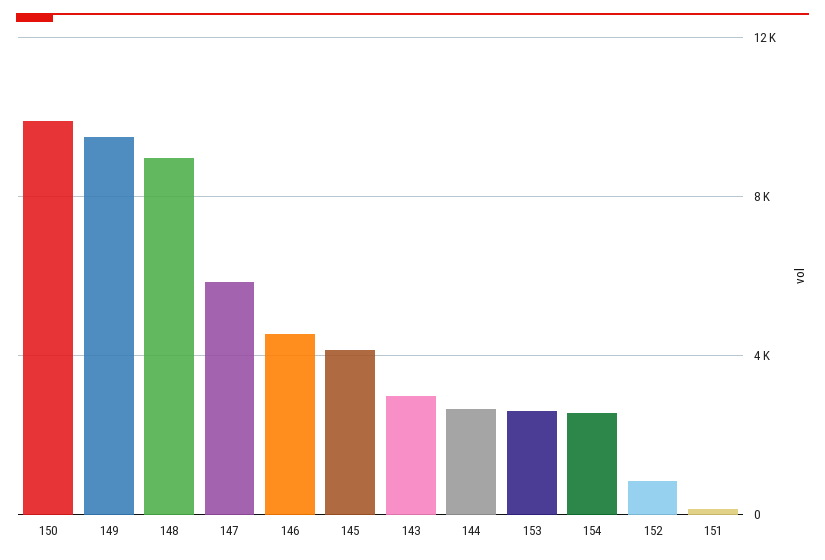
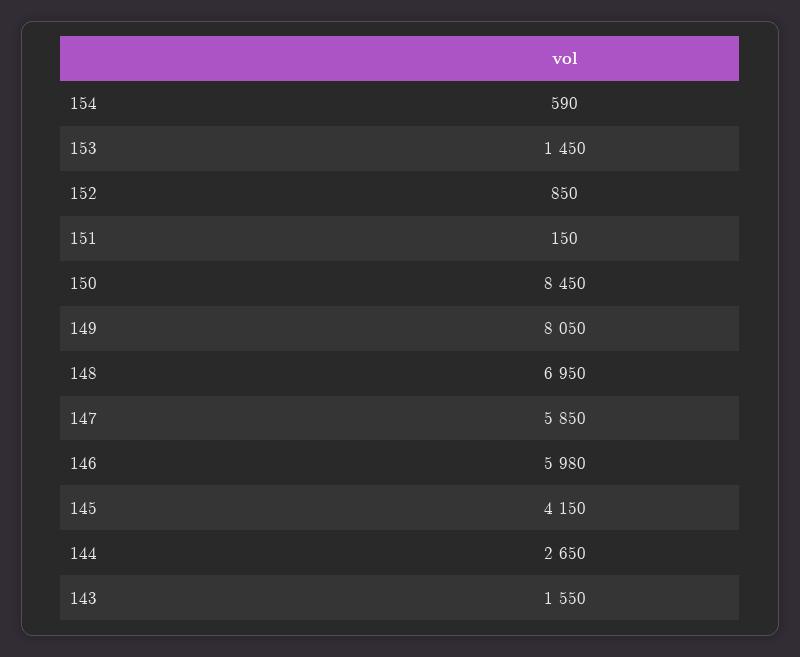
150: 10000 -> 8450
149: 9500 -> 8050
148: 9000 -> 6950
146: 4500 -> 5980
143: 3000 -> 1550
153: 2500 -> 1450
154: 2500 -> 590

